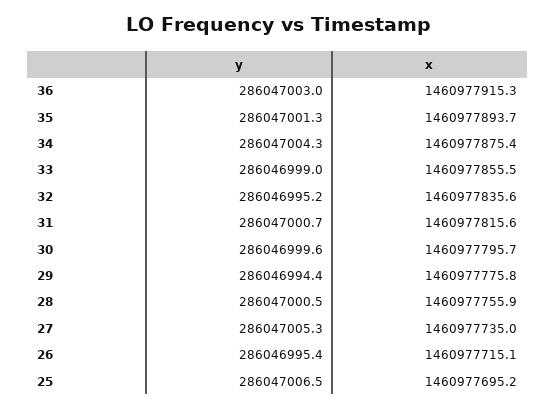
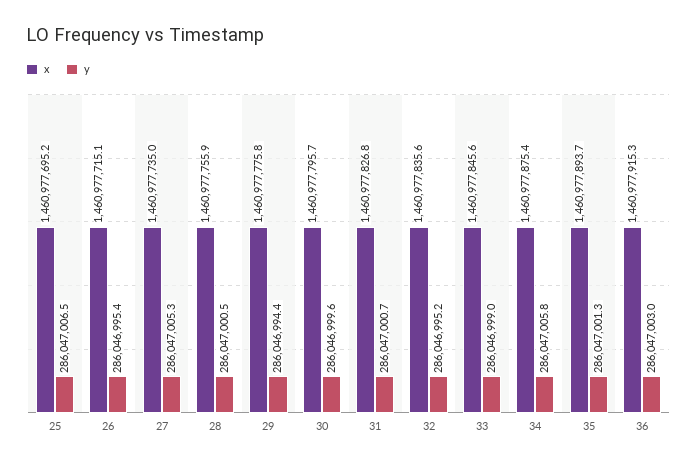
y, 34: 286047004.3 -> 286047005.8
x, 33: 1460977855.5 -> 1460977845.6
x, 31: 1460977815.6 -> 1460977826.8

